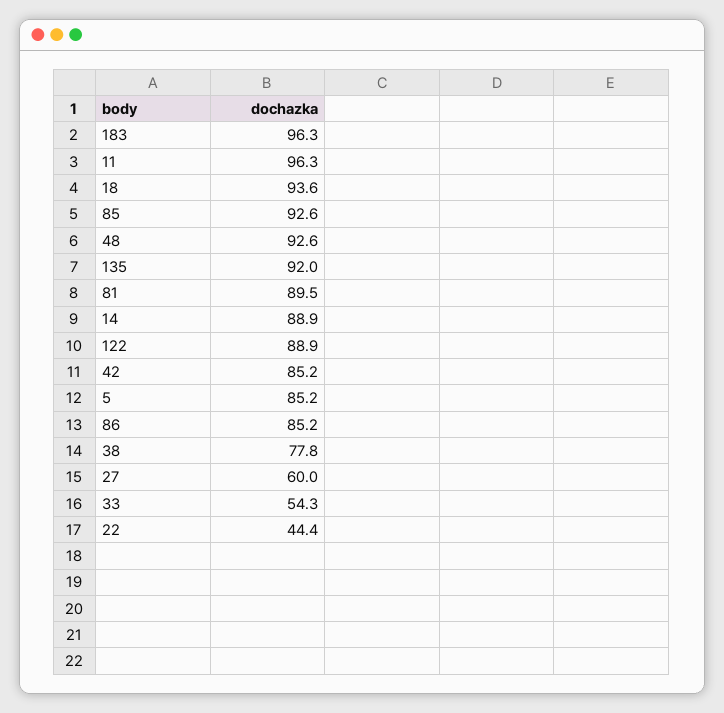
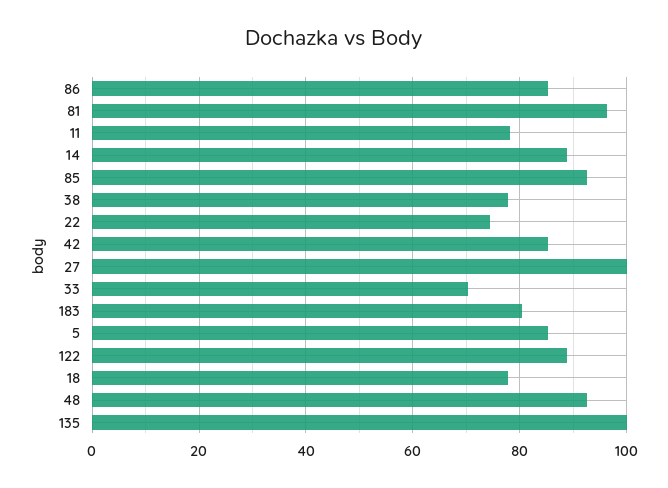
183: 96.3 -> 80
11: 96.3 -> 78
18: 93.6 -> 78
135: 92 -> 100
81: 89.5 -> 96
27: 60 -> 100
33: 54.3 -> 70
22: 44.4 -> 74

